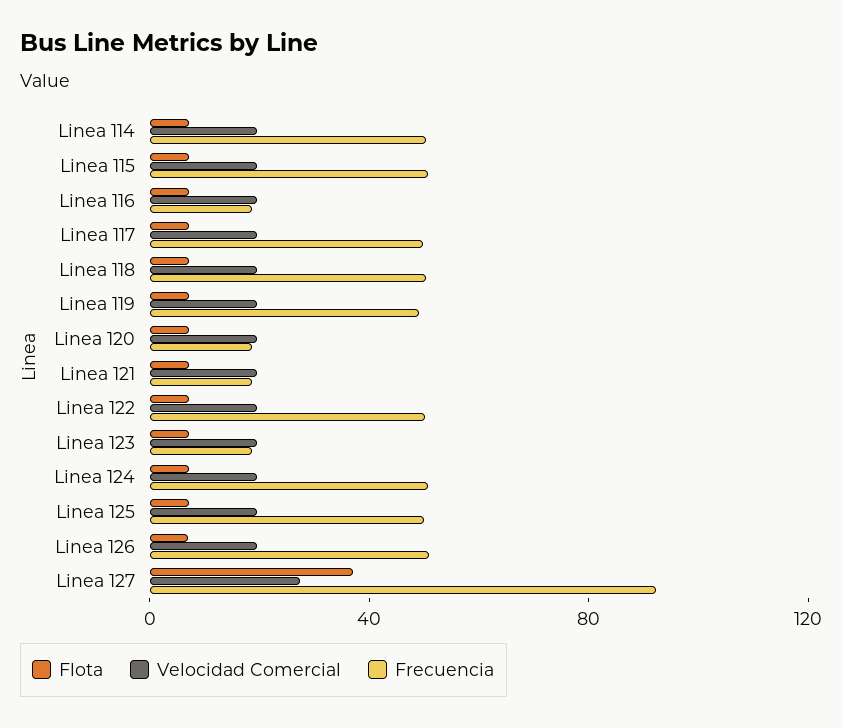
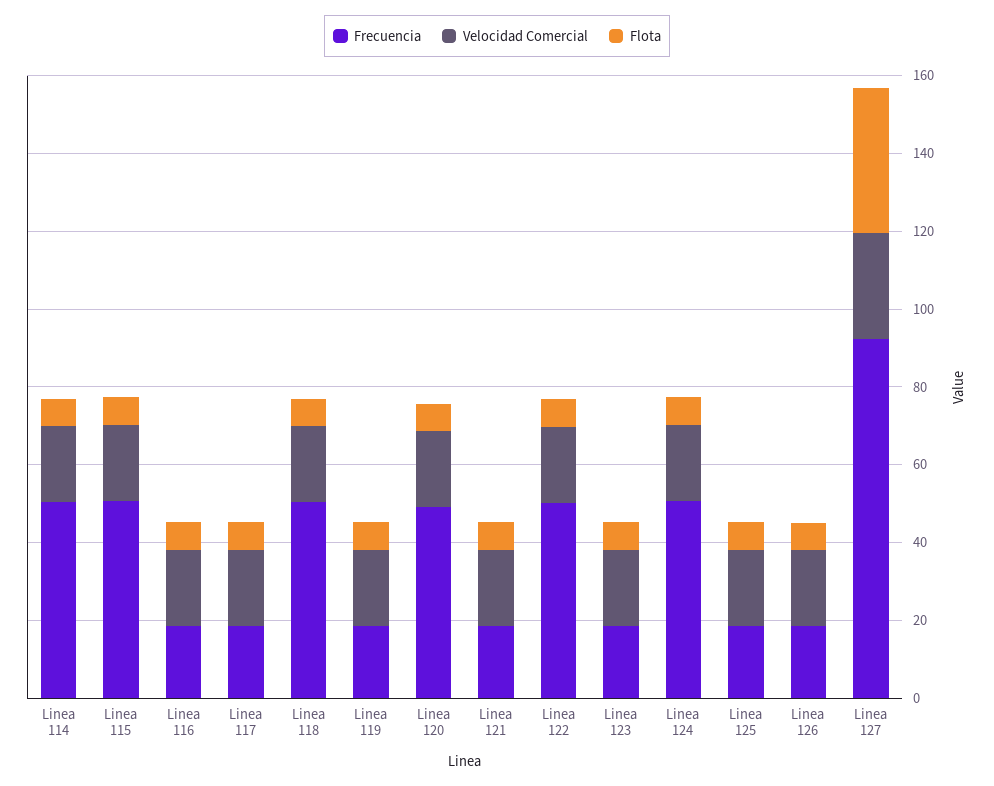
Frecuencia, Linea 117: 50 -> 20
Frecuencia, Linea 119: 50 -> 20
Frecuencia, Linea 120: 20 -> 50
Frecuencia, Linea 125: 50 -> 20
Frecuencia, Linea 126: 50 -> 20

